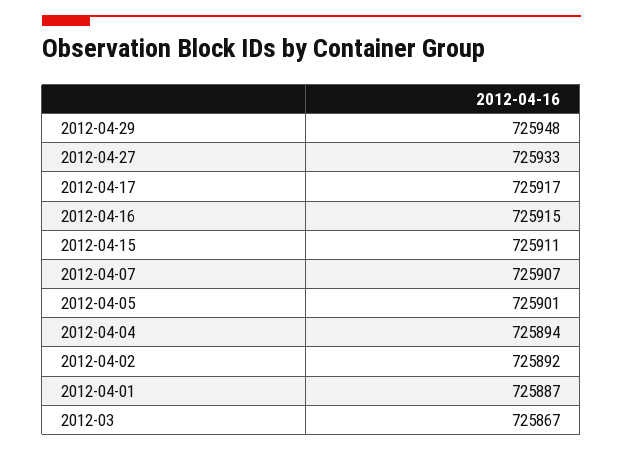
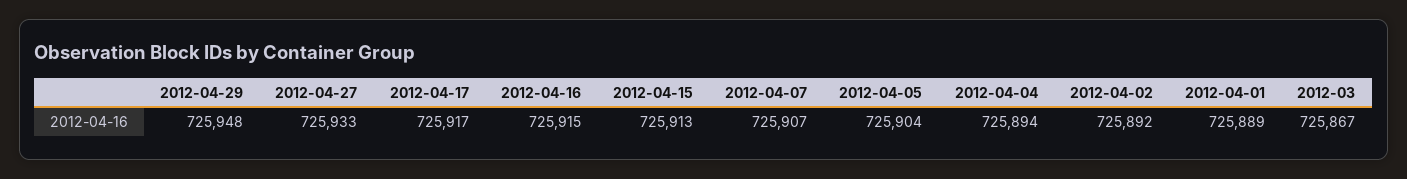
2012-04-15: 725911 -> 725913
2012-04-05: 725901 -> 725904
2012-04-01: 725887 -> 725889

